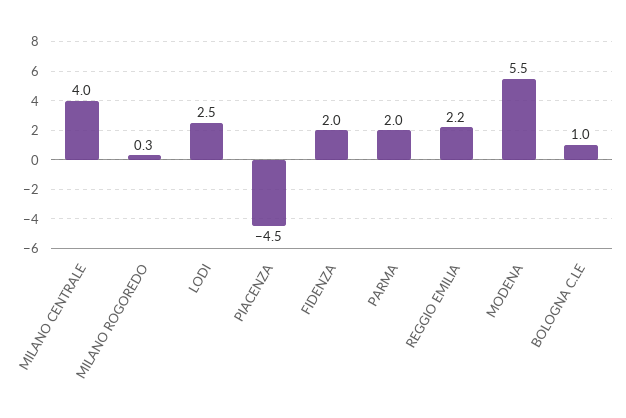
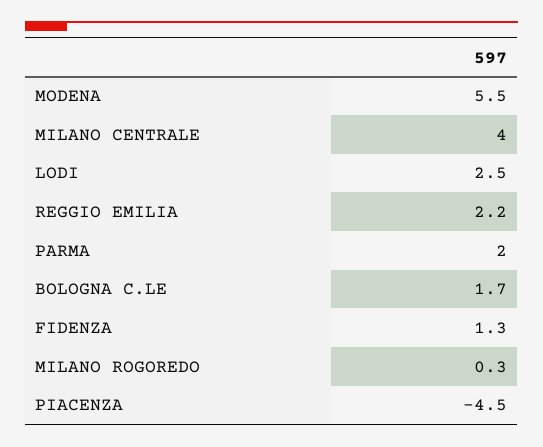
FIDENZA: 2 -> 1.3
BOLOGNA C.LE: 1 -> 1.7

